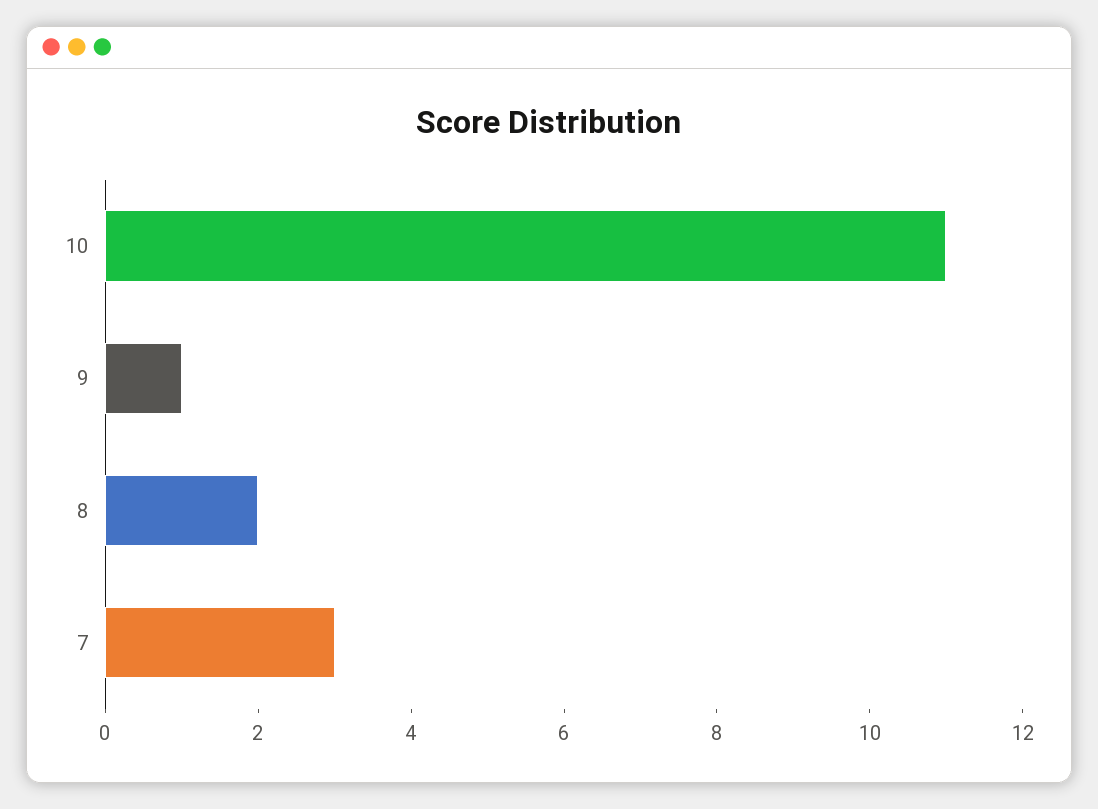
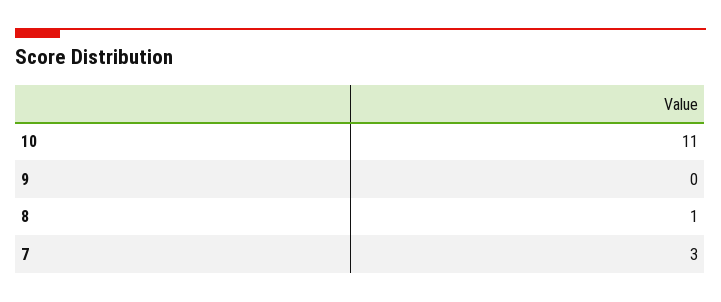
9: 1 -> 0
8: 2 -> 1

